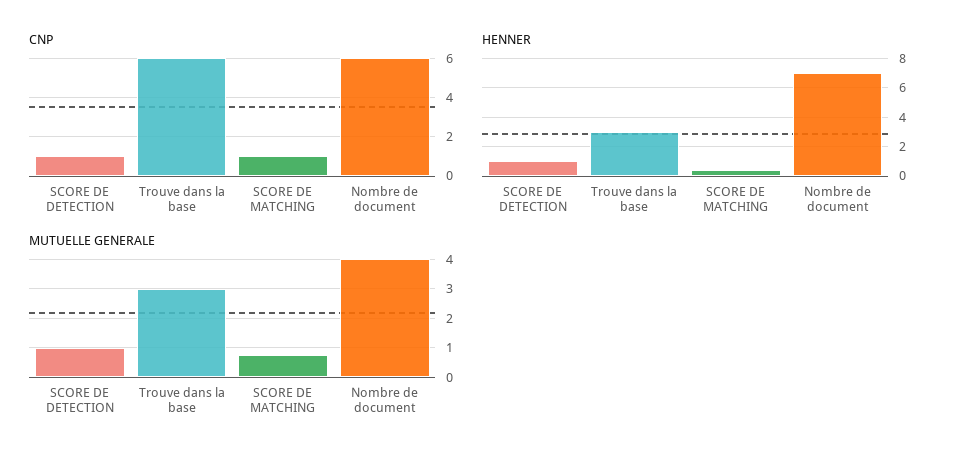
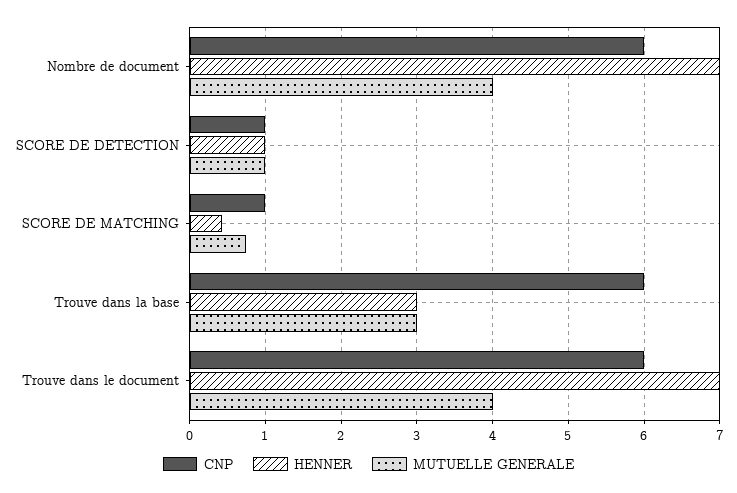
CNP, Trouve dans le document: none -> 6
HENNER, Trouve dans le document: none -> 7
MUTUELLE GENERALE, Trouve dans le document: none -> 4

